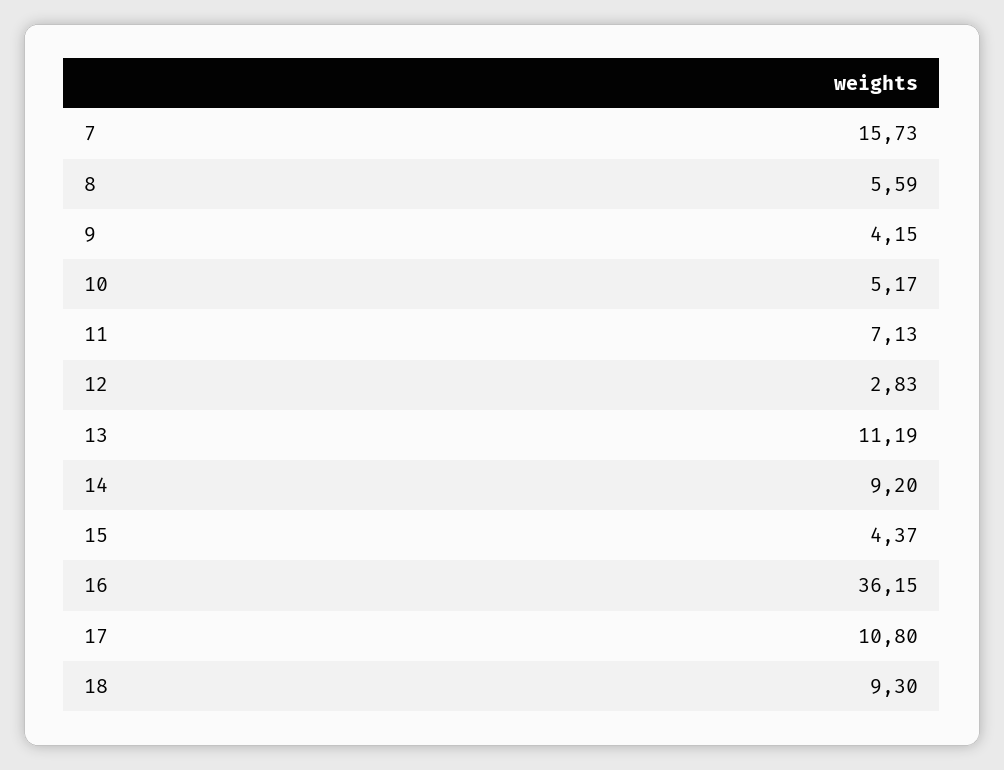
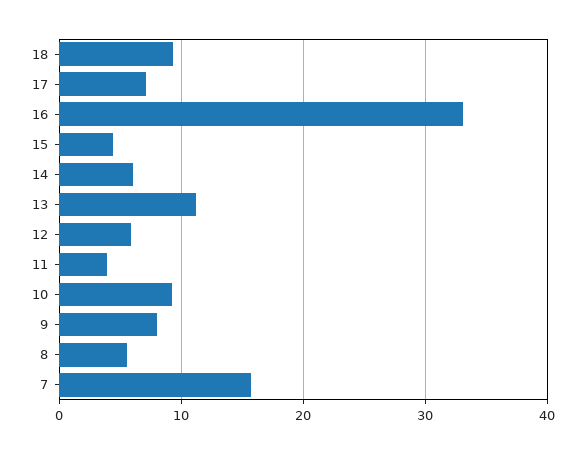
9: 4.15 -> 8
10: 5.17 -> 9
11: 7.13 -> 4
12: 2.83 -> 6
14: 9.2 -> 6
16: 36.15 -> 33
17: 10.8 -> 7

